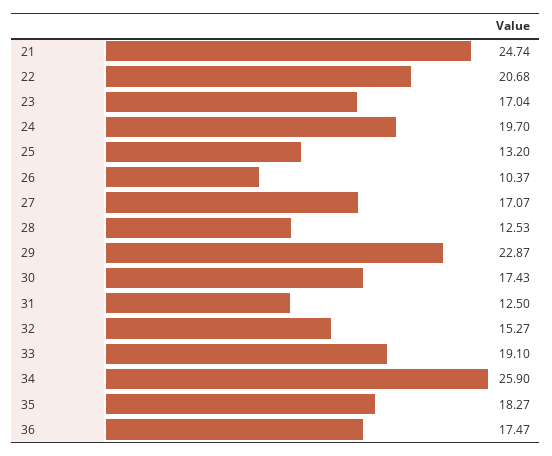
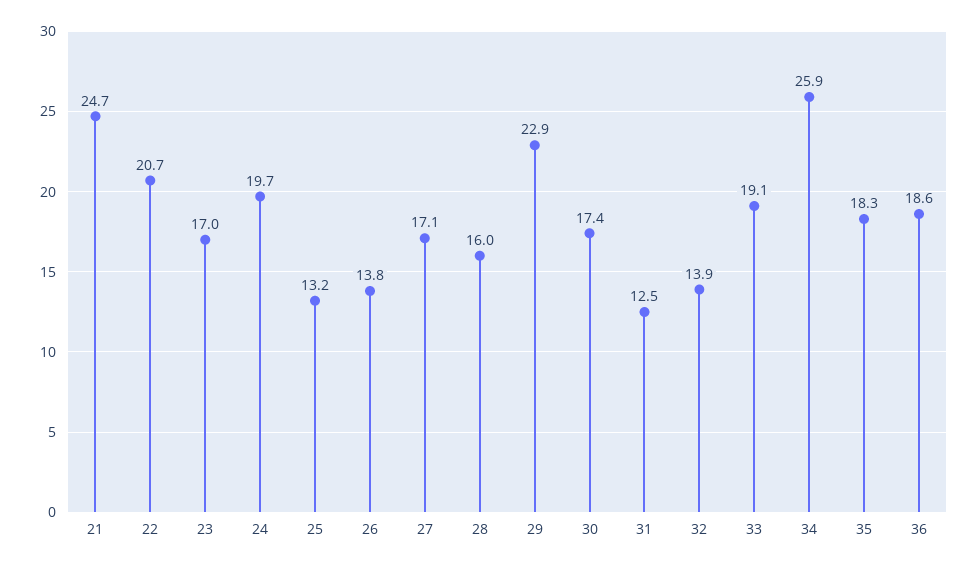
26: 10.37 -> 13.8
28: 12.53 -> 16
32: 15.27 -> 13.9
36: 17.47 -> 18.6

